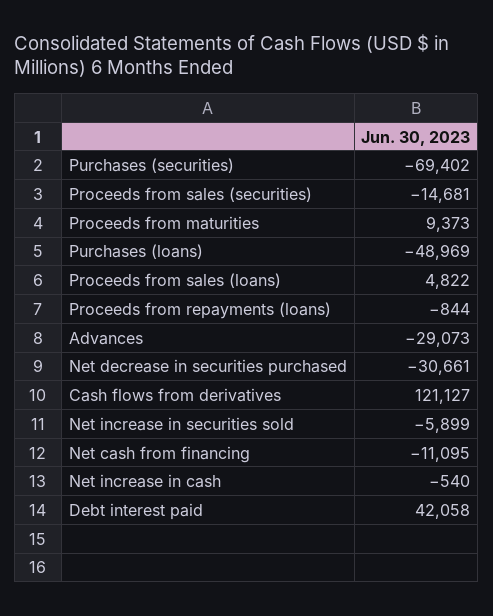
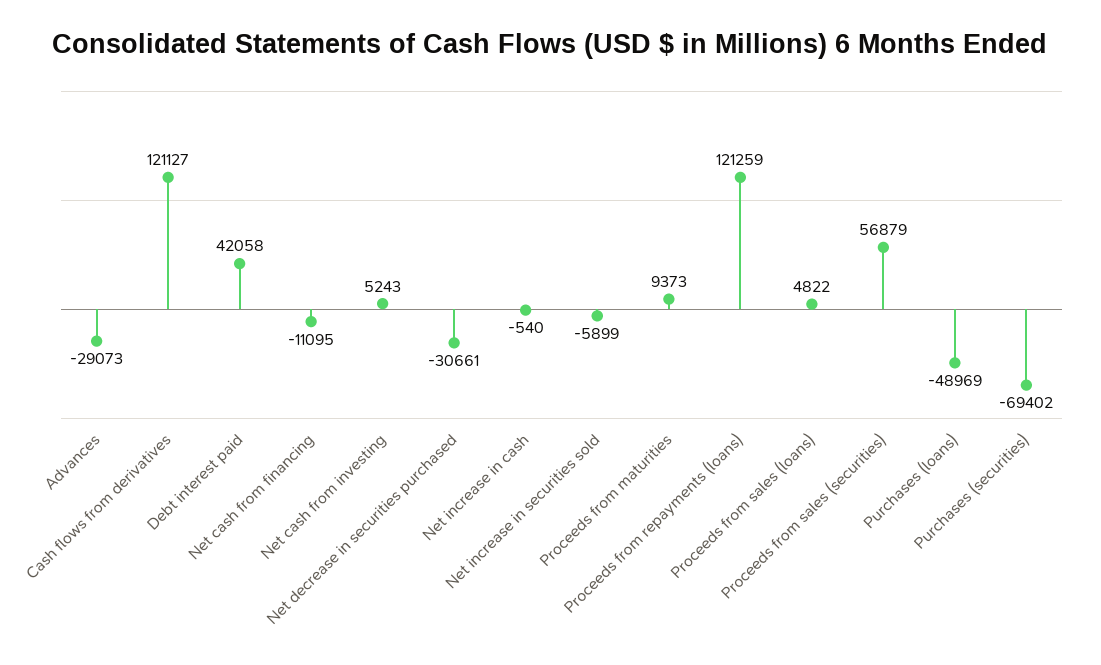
Proceeds from sales (securities): -14681 -> 56879
Proceeds from repayments (loans): -844 -> 121259
Net cash from investing: none -> 5243

